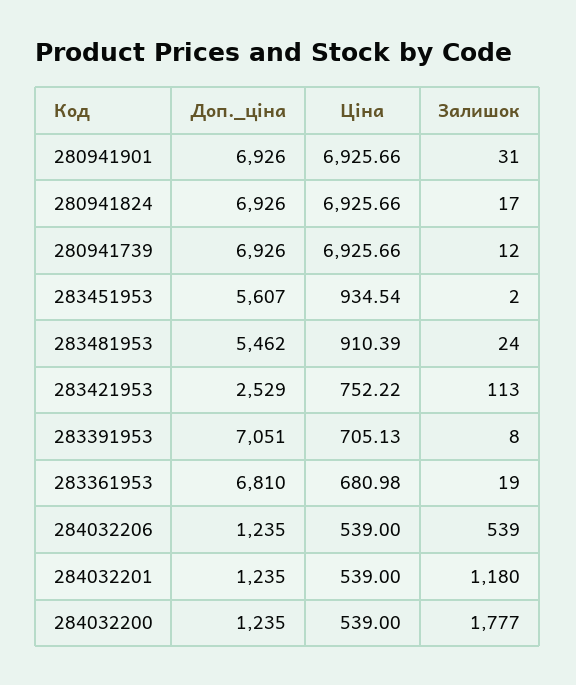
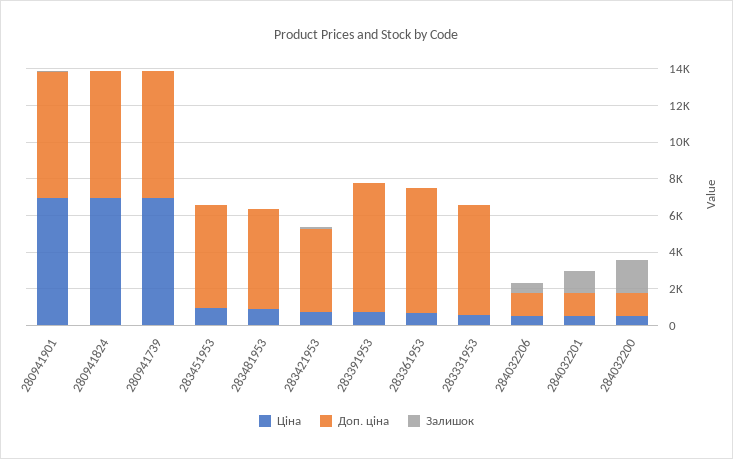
Доп._ціна, 283421953: 2529 -> 4500
Ціна, 283331953: none -> 500
Доп._ціна, 283331953: none -> 6000
Залишок, 283331953: none -> 0

